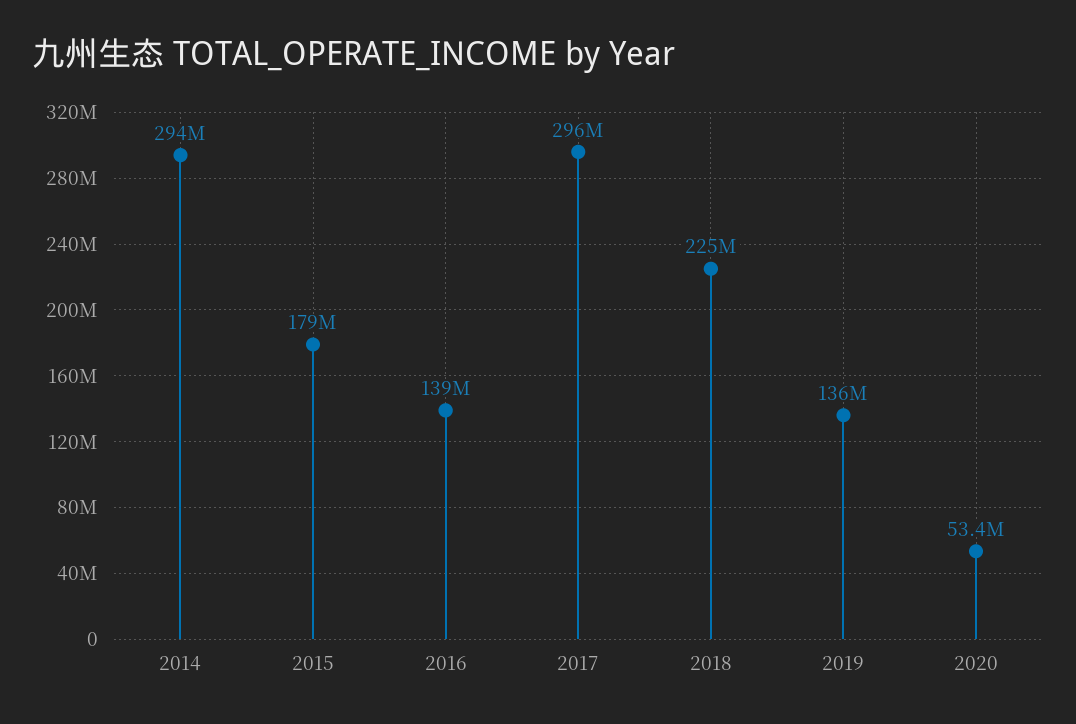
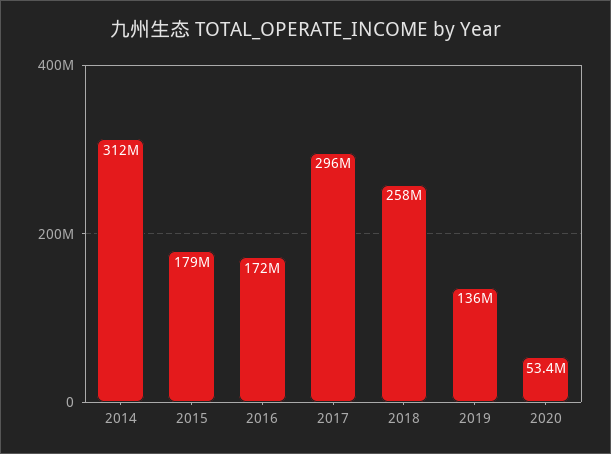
2014: 294000000 -> 312000000
2016: 139000000 -> 172000000
2018: 225000000 -> 258000000

